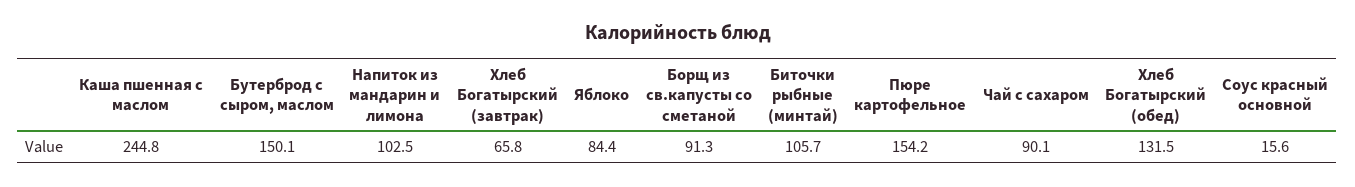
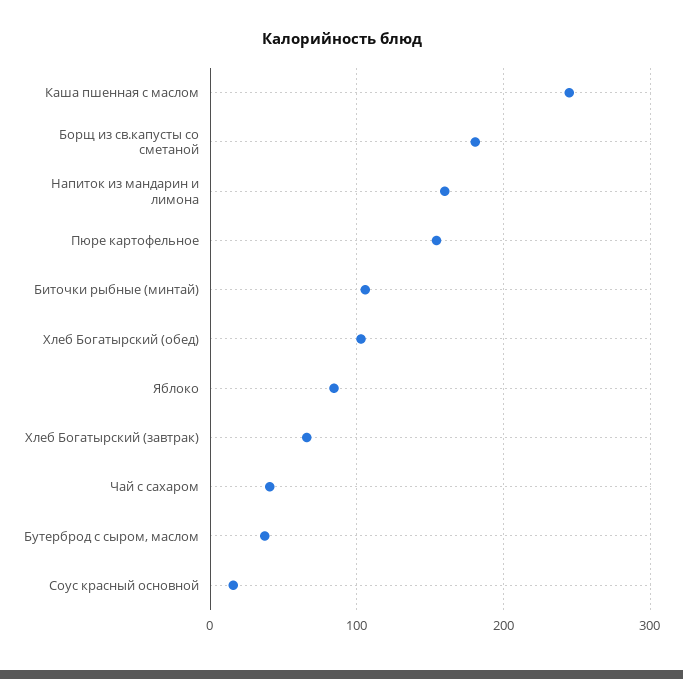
Бутерброд с сыром, маслом: 150.1 -> 40
Напиток из мандарин и лимона: 102.5 -> 160
Борщ из св.капусты со сметаной: 91.3 -> 180
Чай с сахаром: 90.1 -> 40
Хлеб Богатырский (обед): 131.5 -> 100

